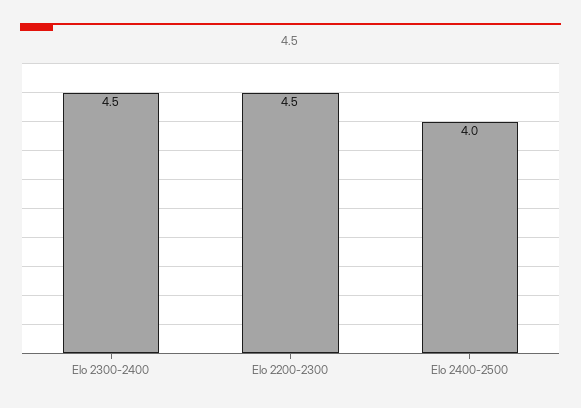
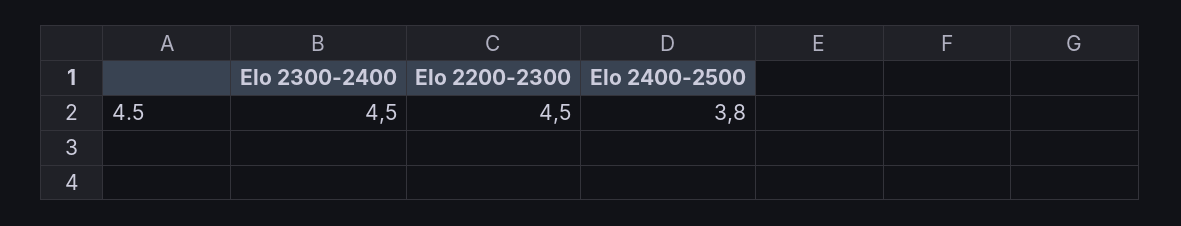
Elo 2400-2500: 4 -> 3.8

